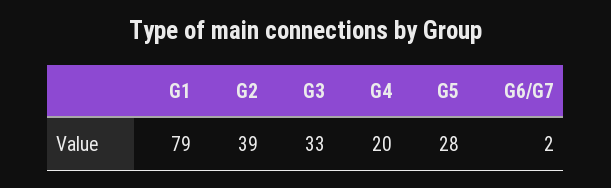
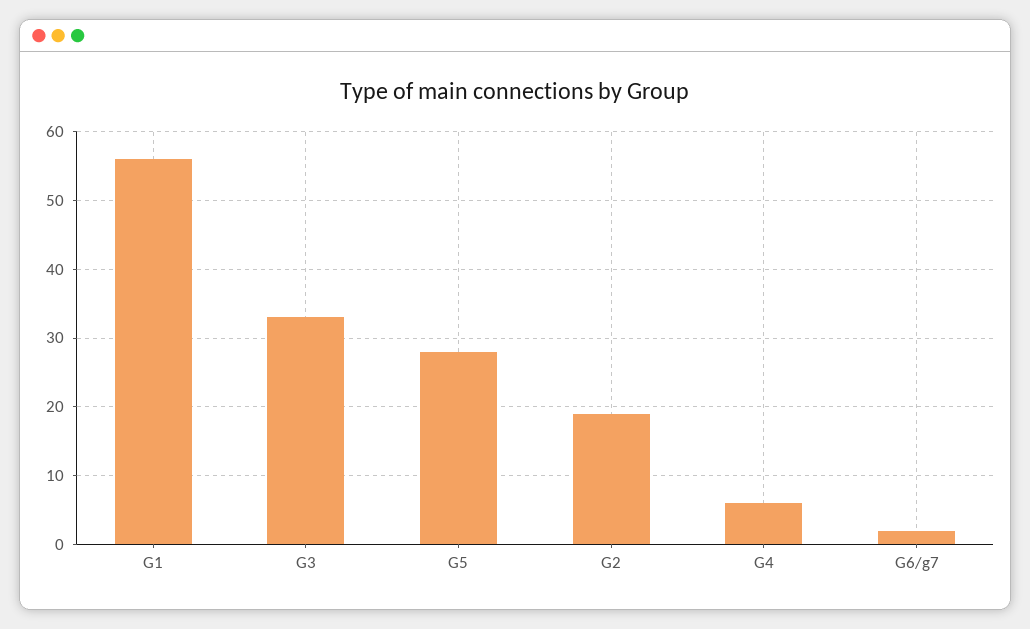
G1: 79 -> 56
G2: 39 -> 19
G4: 20 -> 6

